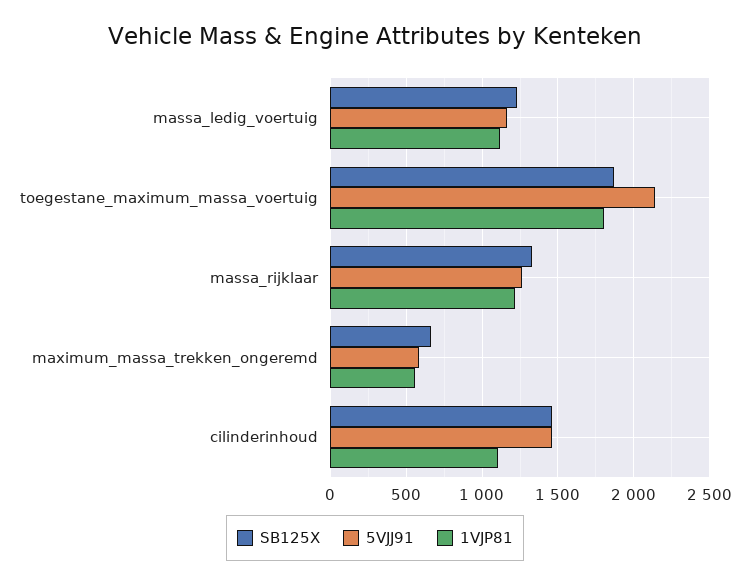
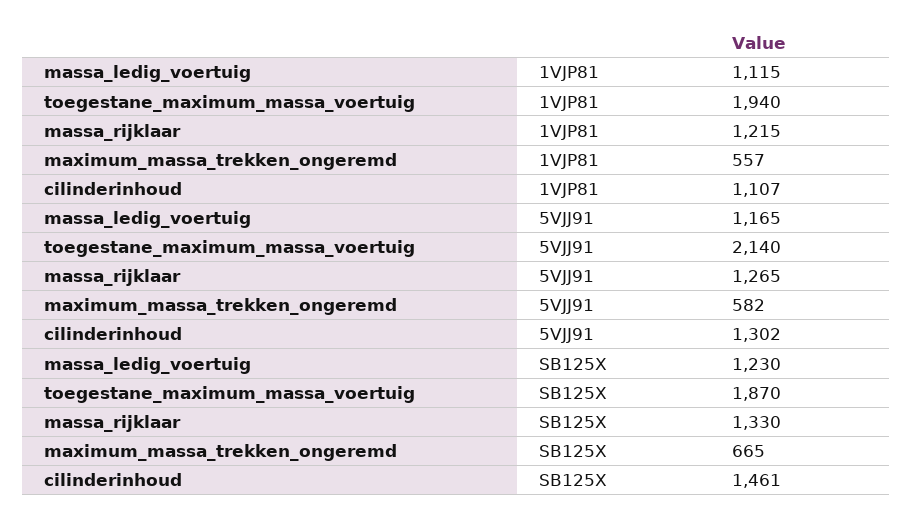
1VJP81, toegestane_maximum_massa_voertuig: 1800 -> 1940
5VJJ91, cilinderinhoud: 1450 -> 1302

